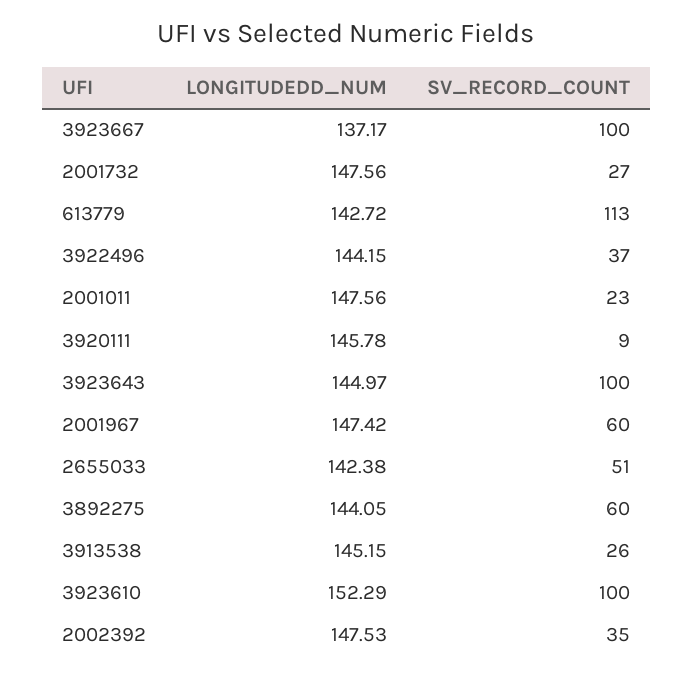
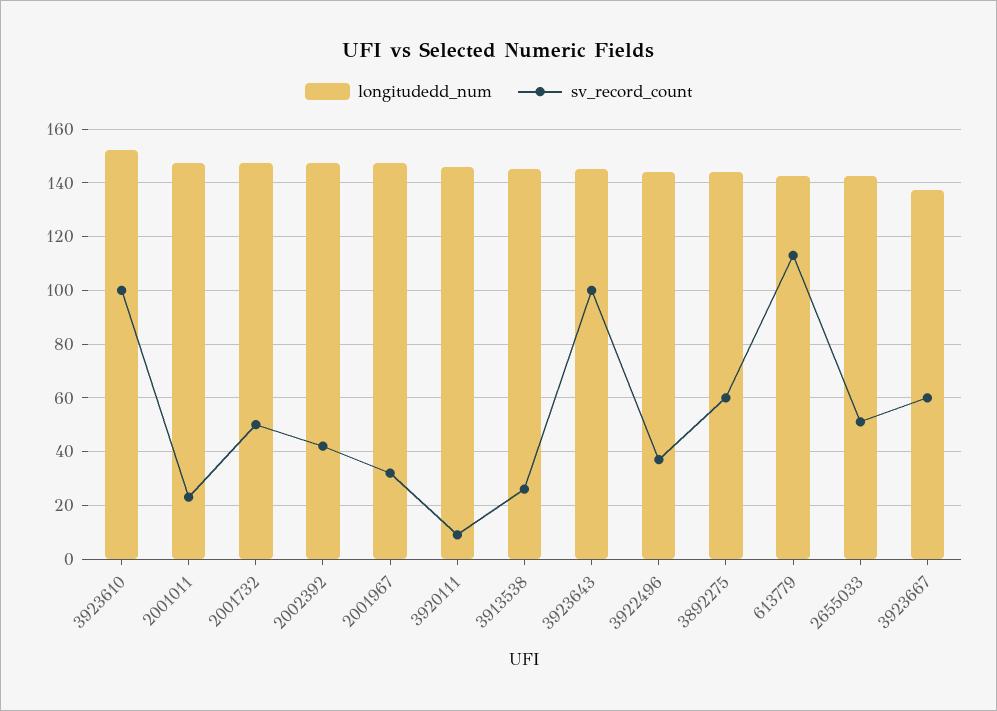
SV_RECORD_COUNT, 3923667: 100 -> 60
SV_RECORD_COUNT, 2001732: 27 -> 50
SV_RECORD_COUNT, 2001967: 60 -> 32.5
SV_RECORD_COUNT, 2002392: 35 -> 42.5

